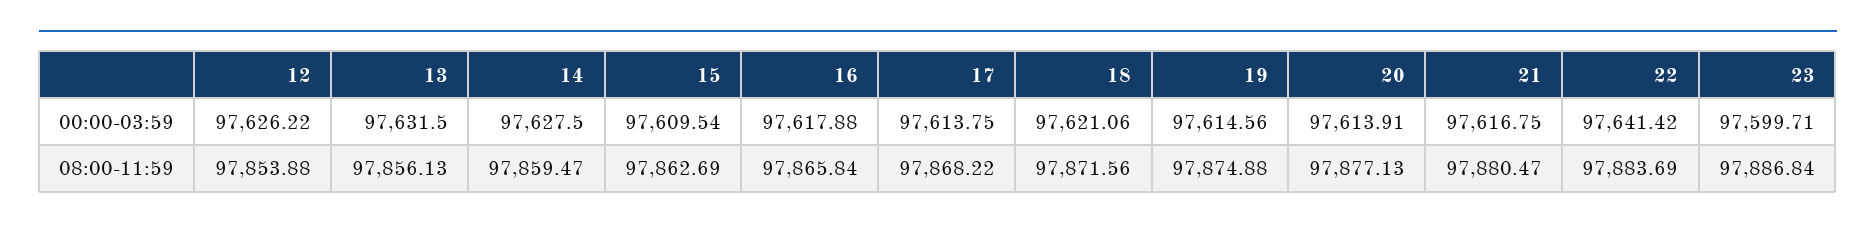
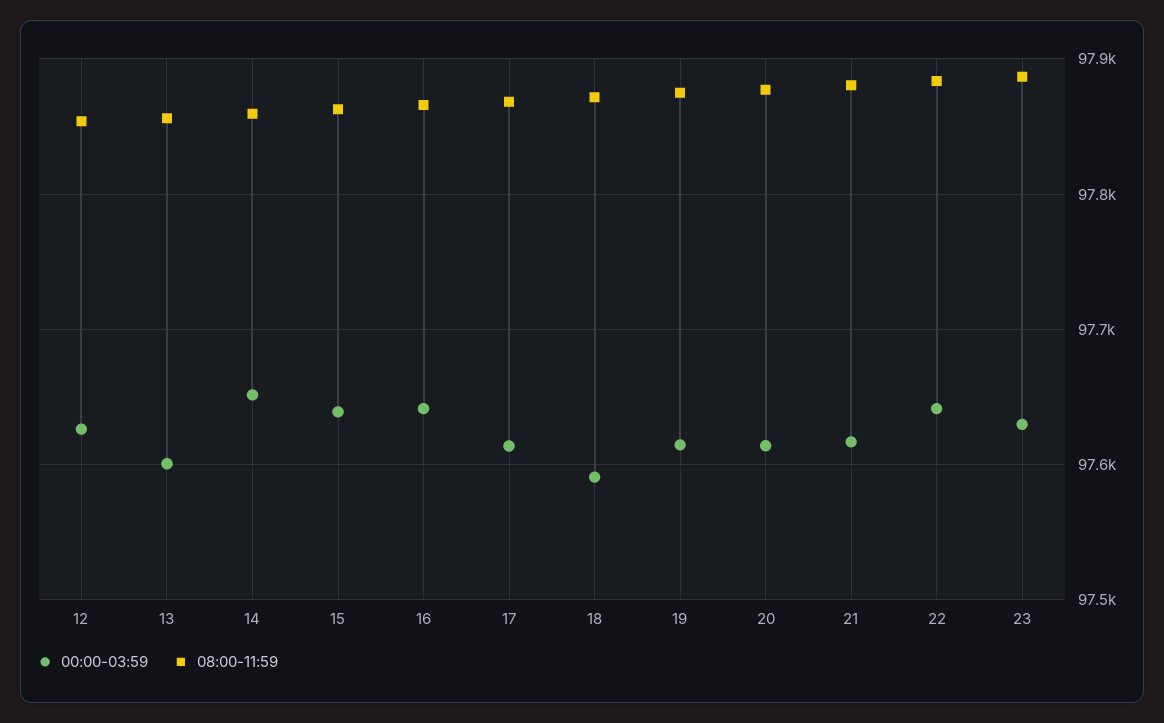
00:00-03:59, 13: 97631.5 -> 97600
00:00-03:59, 14: 97627.5 -> 97650
00:00-03:59, 15: 97609.54 -> 97640
00:00-03:59, 16: 97617.88 -> 97640
00:00-03:59, 18: 97621.06 -> 97590
00:00-03:59, 23: 97599.71 -> 97630

